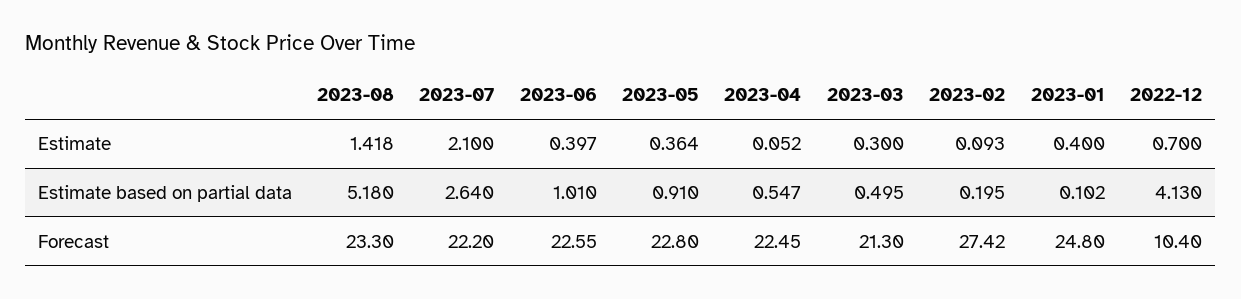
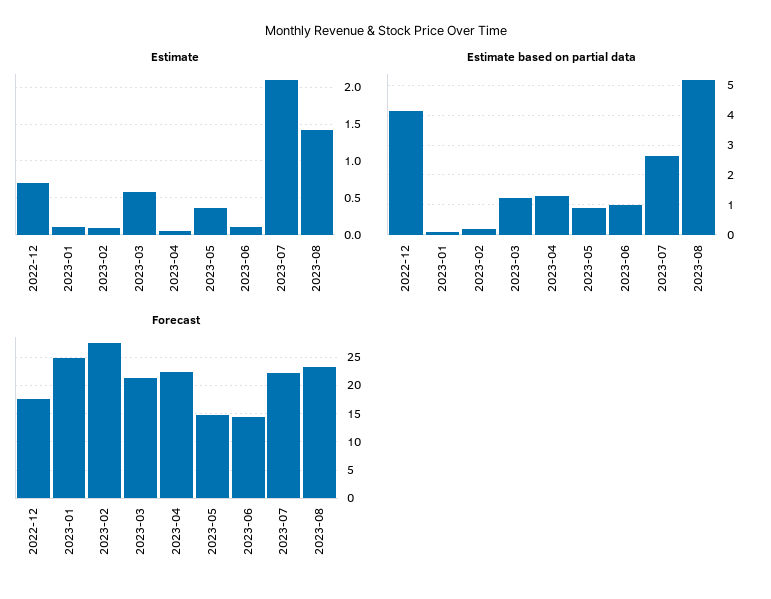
Estimate, 2023-06: 0.397 -> 0.1
Estimate, 2023-03: 0.3 -> 0.6
Estimate, 2023-01: 0.4 -> 0.1
Estimate based on partial data, 2023-04: 0.547 -> 1.25
Estimate based on partial data, 2023-03: 0.495 -> 1.25
Forecast, 2023-06: 22.55 -> 15
Forecast, 2023-05: 22.8 -> 15
Forecast, 2022-12: 10.4 -> 17.5

